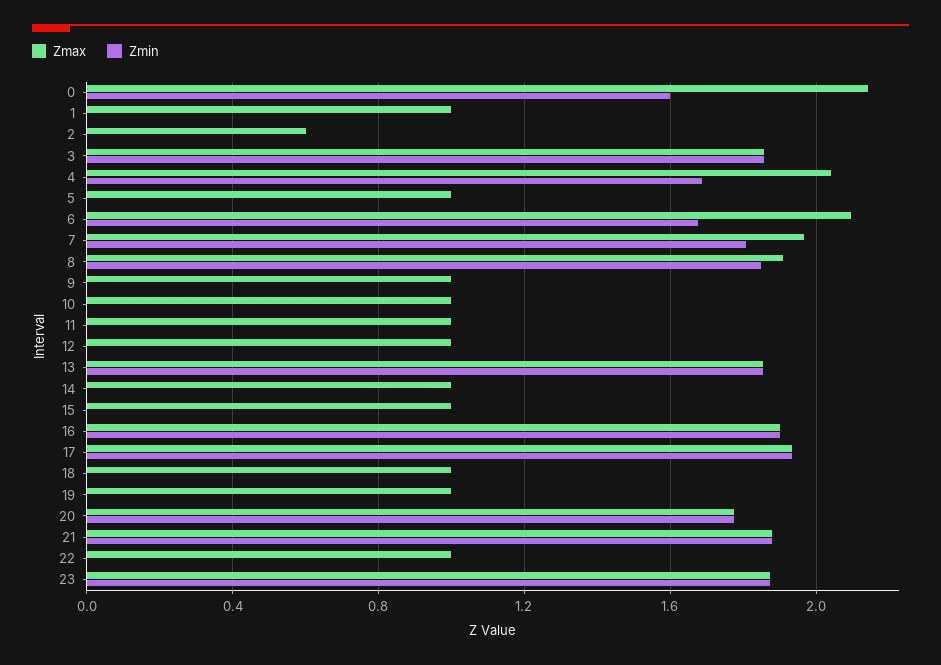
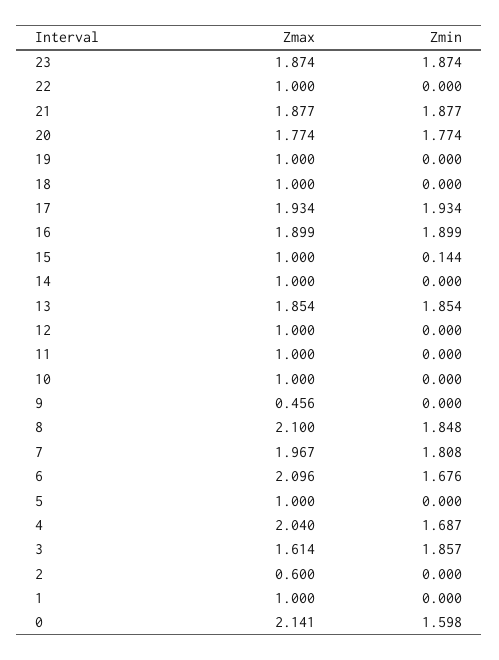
Zmax, 3: 1.85 -> 1.614
Zmax, 8: 1.9 -> 2.1
Zmax, 9: 1 -> 0.456
Zmin, 15: 0 -> 0.144

